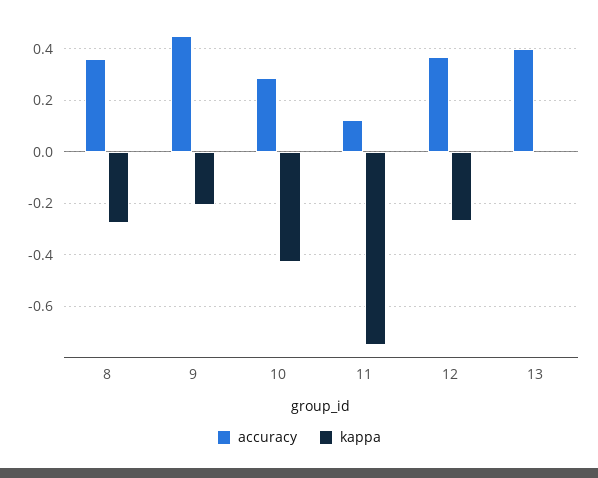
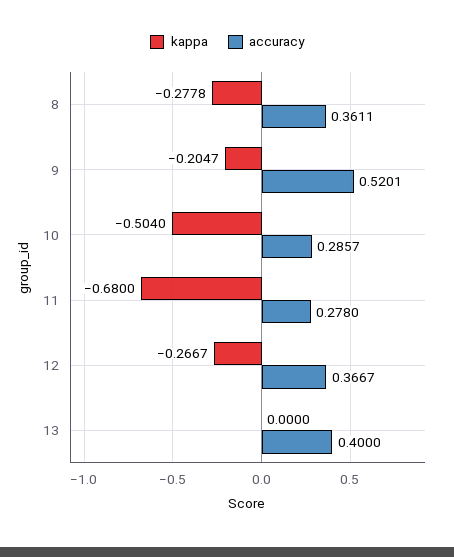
accuracy, 9: 0.45 -> 0.5201
kappa, 10: -0.425 -> -0.504
accuracy, 11: 0.125 -> 0.278
kappa, 11: -0.75 -> -0.68

